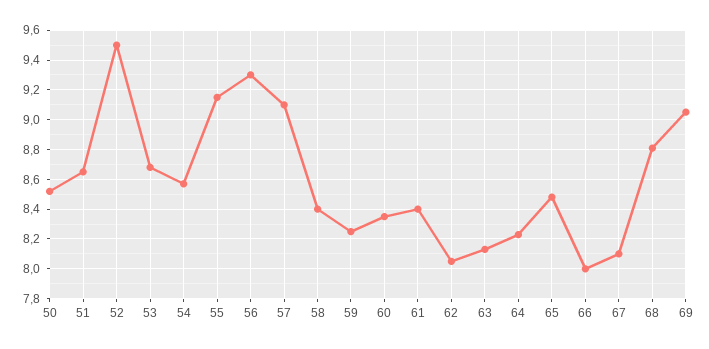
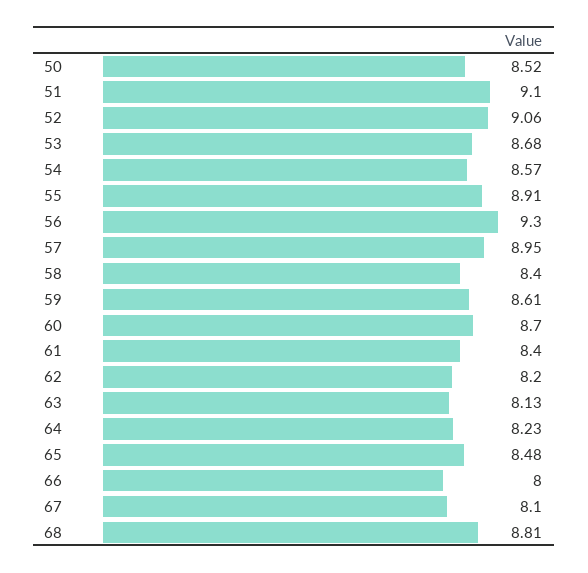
51: 8.65 -> 9.1
52: 9.5 -> 9.06
55: 9.15 -> 8.91
57: 9.1 -> 8.95
59: 8.25 -> 8.61
60: 8.35 -> 8.7
62: 8.05 -> 8.2
69: 9.05 -> none

